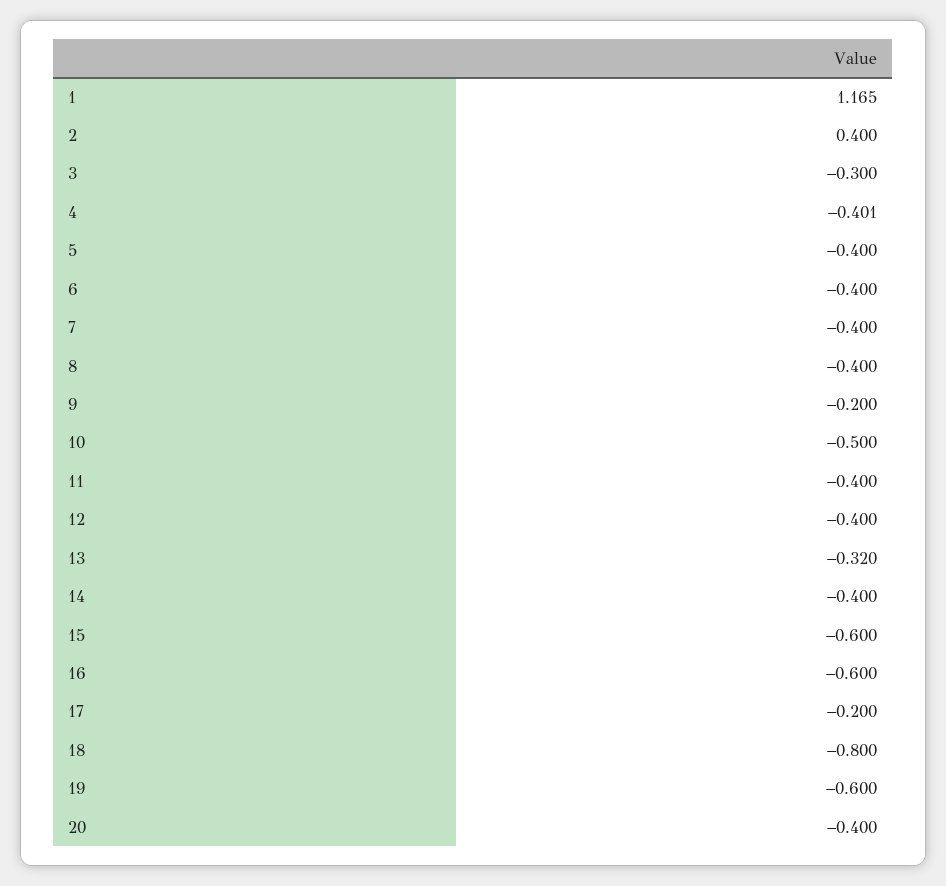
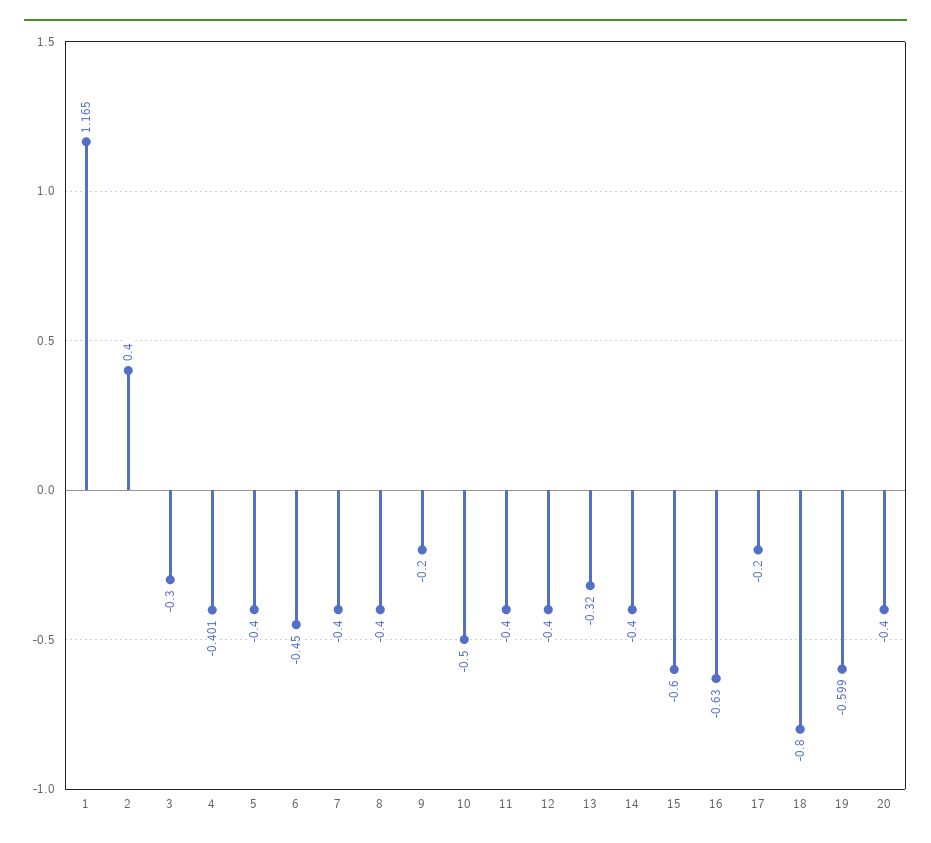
6: -0.4 -> -0.45
16: -0.6 -> -0.63
19: -0.6 -> -0.599

